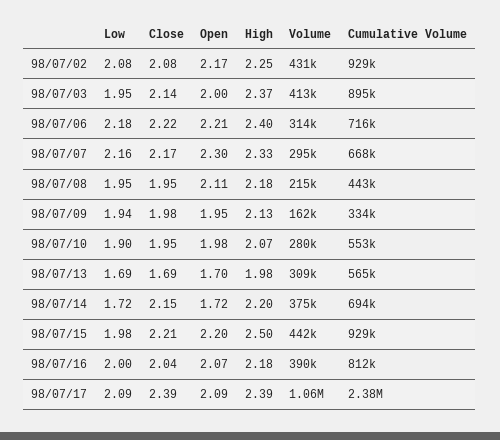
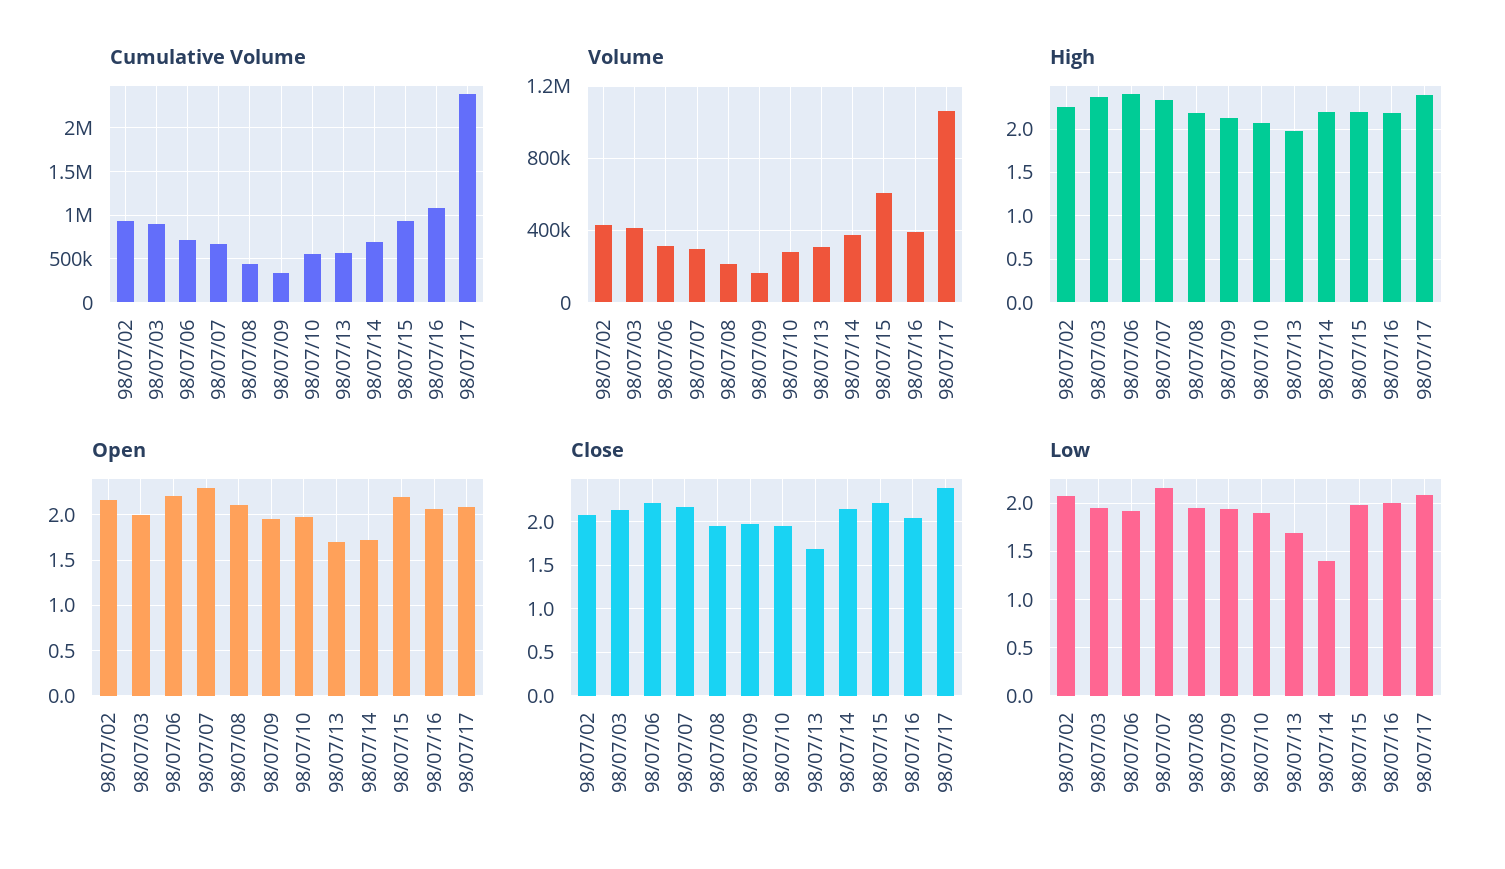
Low, 98/07/06: 2.18 -> 1.9
Low, 98/07/14: 1.72 -> 1.4
High, 98/07/15: 2.5 -> 2.2
Volume, 98/07/15: 442000 -> 600000
Cumulative Volume, 98/07/16: 812000 -> 1100000

